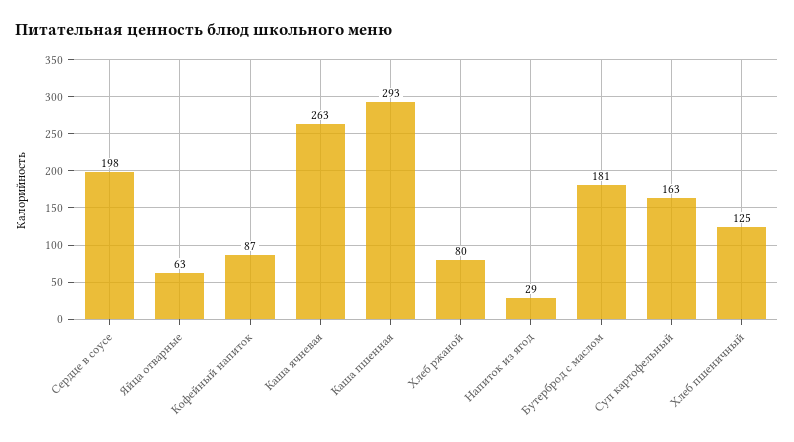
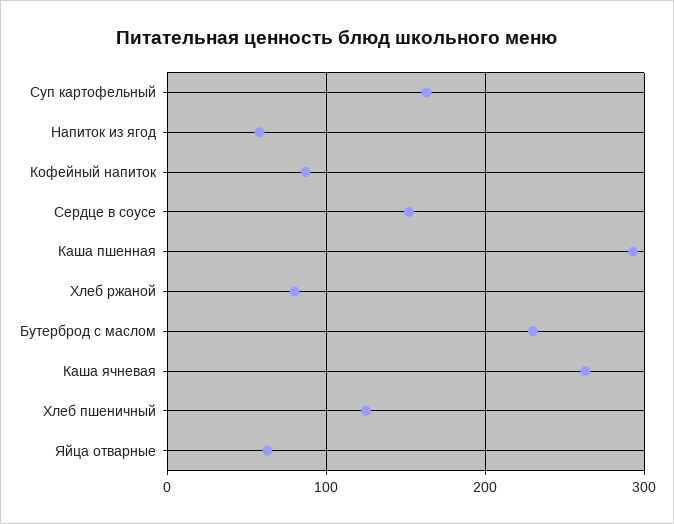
Сердце в соусе: 198 -> 150
Напиток из ягод: 29 -> 60
Бутерброд с маслом: 181 -> 230

